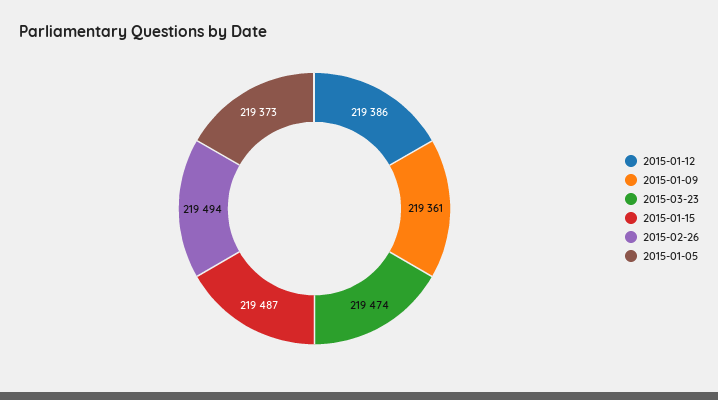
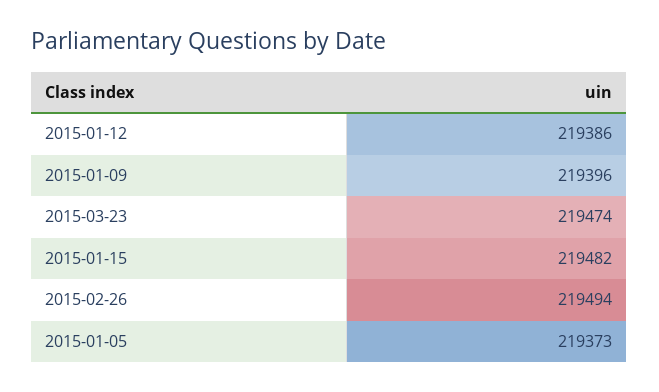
2015-01-09: 219361 -> 219396
2015-01-15: 219487 -> 219482

